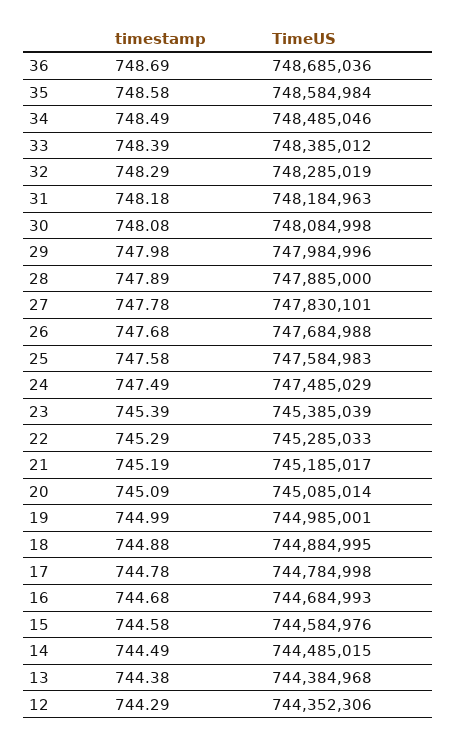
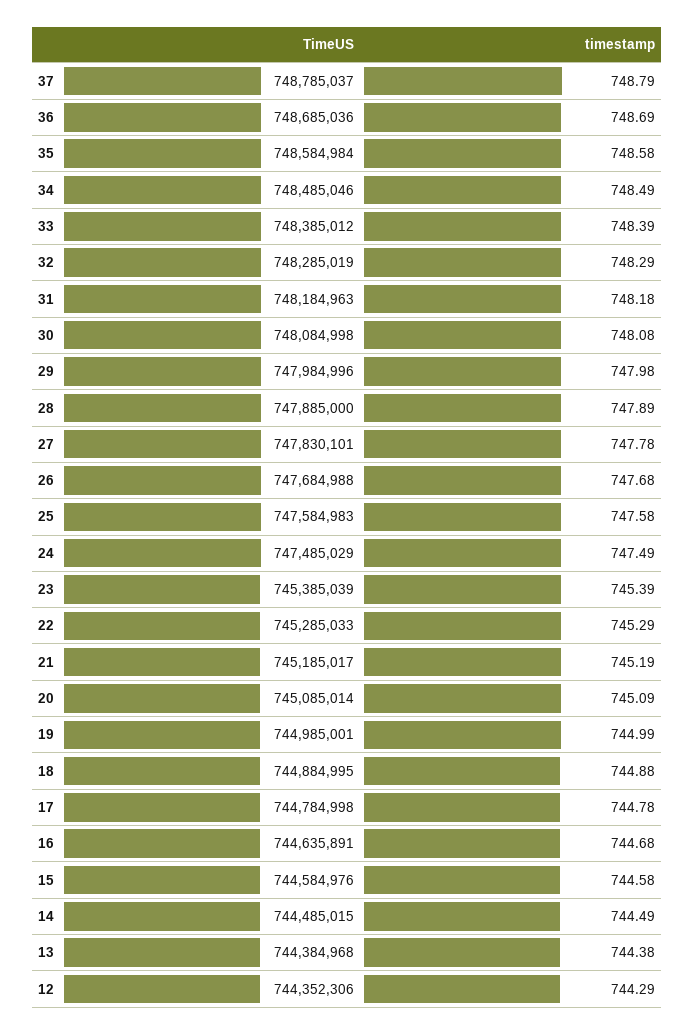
TimeUS, 16: 744684993 -> 744635891
TimeUS, 37: none -> 748785037
timestamp, 37: none -> 748.79

